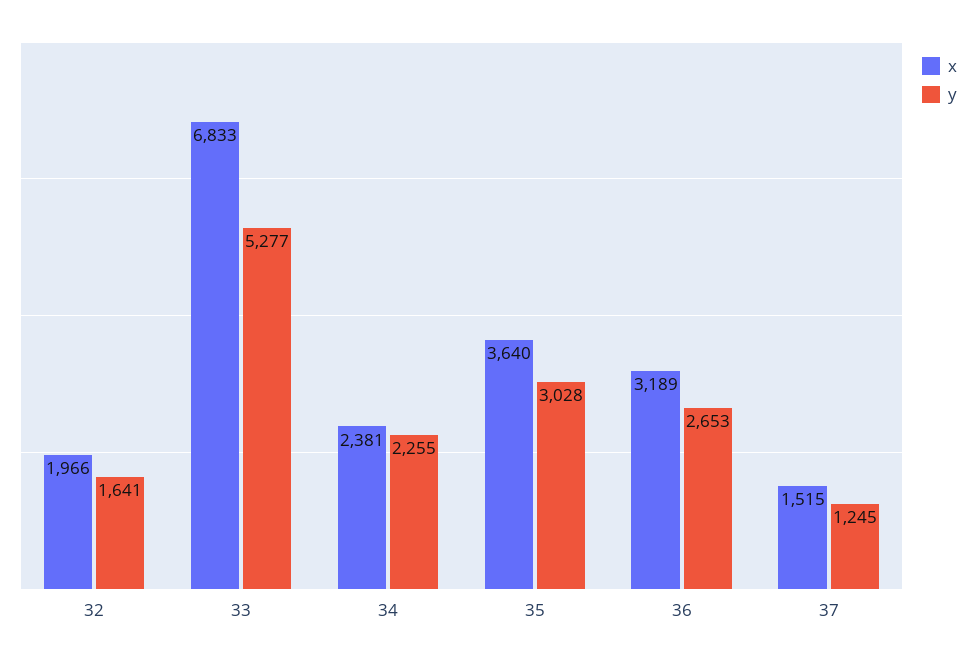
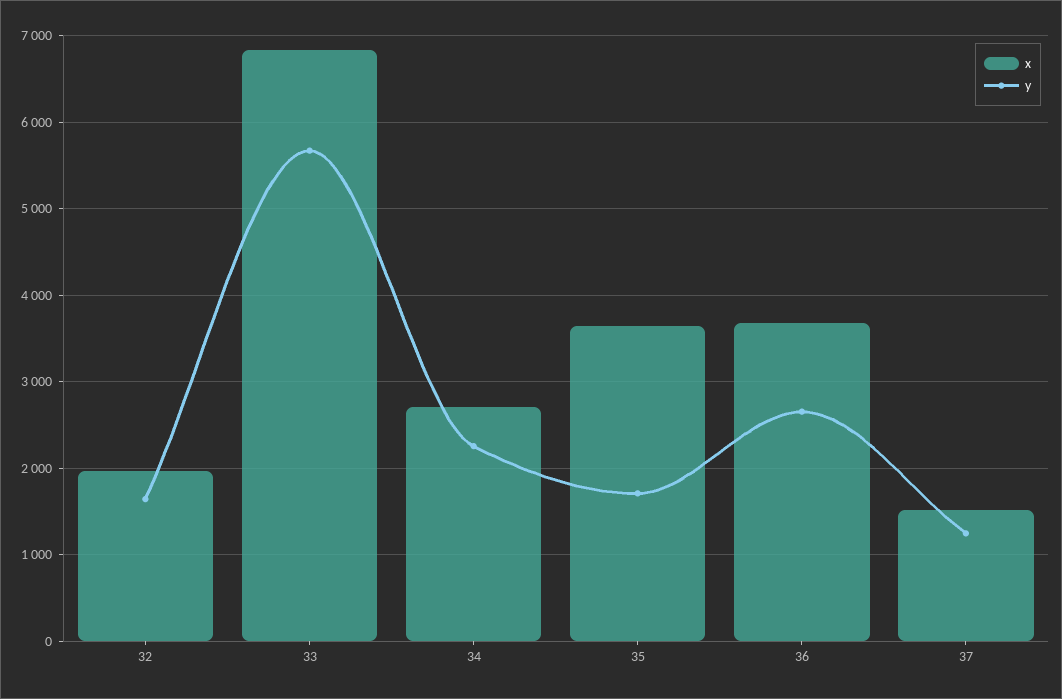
y, 33: 5277 -> 5700
x, 34: 2381 -> 2700
y, 35: 3028 -> 1700
x, 36: 3189 -> 3700

